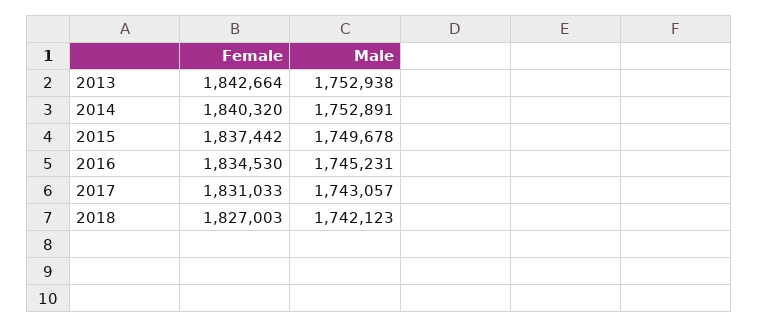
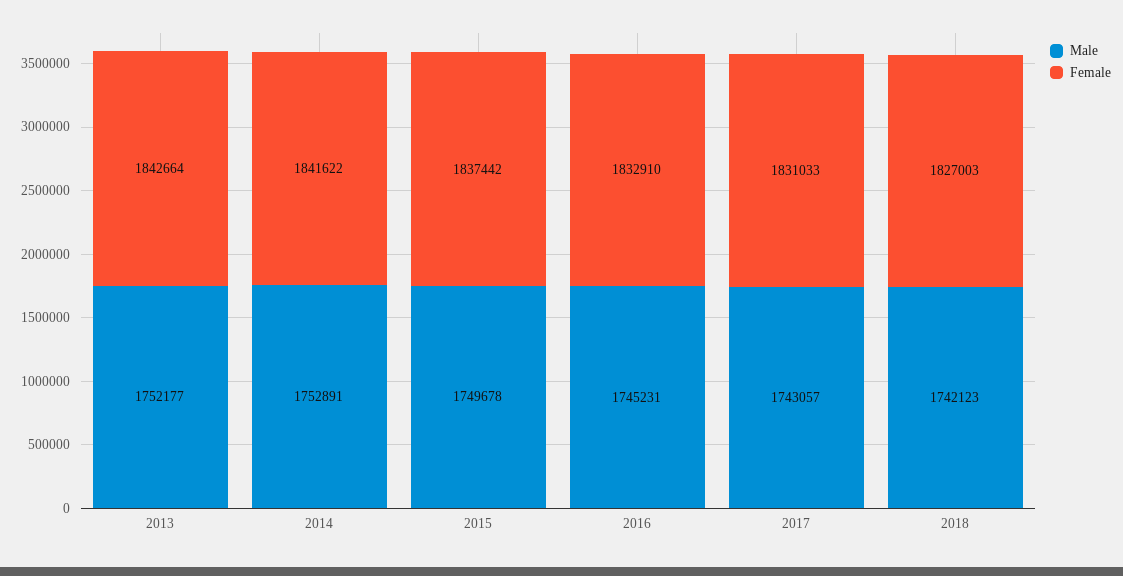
Male, 2013: 1752938 -> 1752177
Female, 2014: 1840320 -> 1841622
Female, 2016: 1834530 -> 1832910

